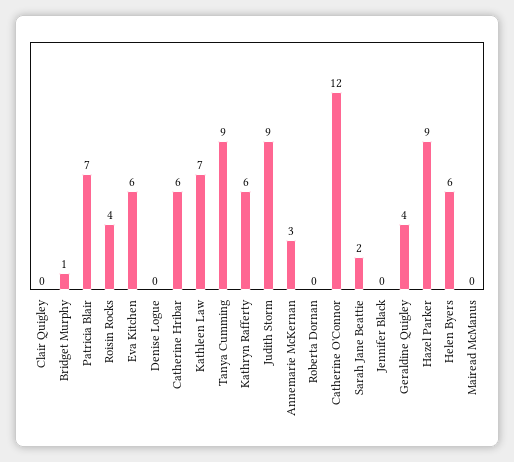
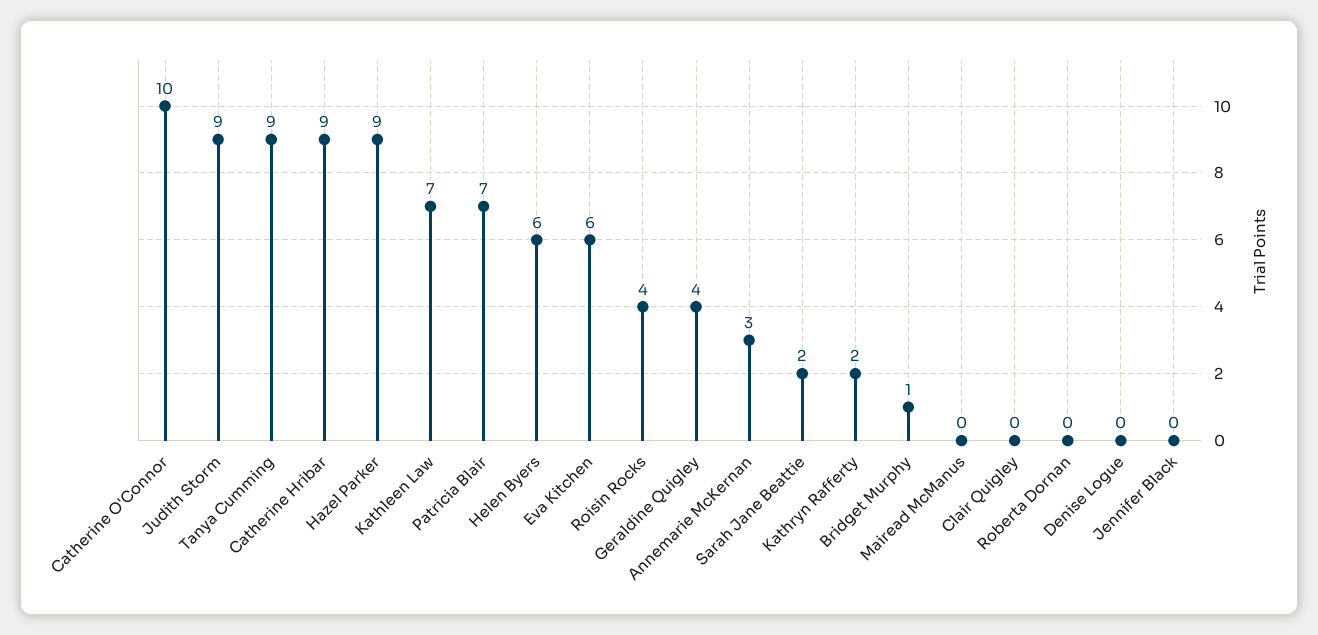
Catherine Hribar: 6 -> 9
Kathryn Rafferty: 6 -> 2
Catherine O'Connor: 12 -> 10

